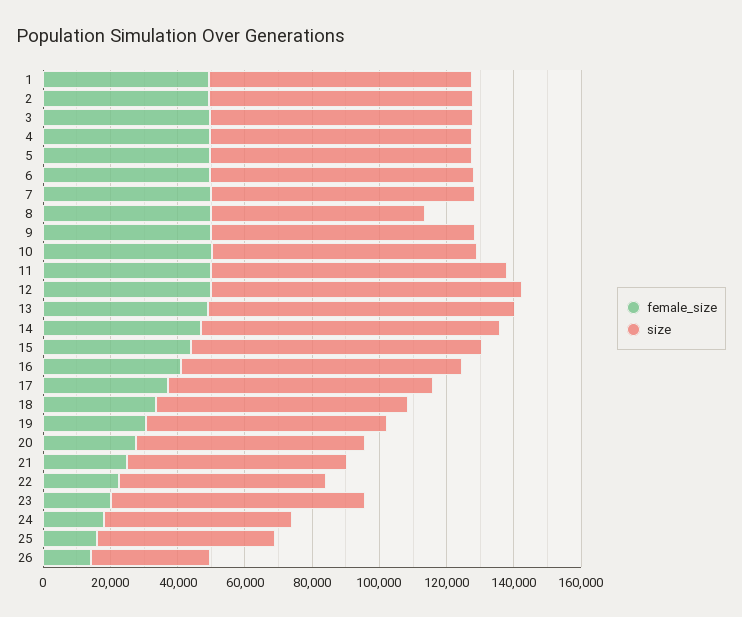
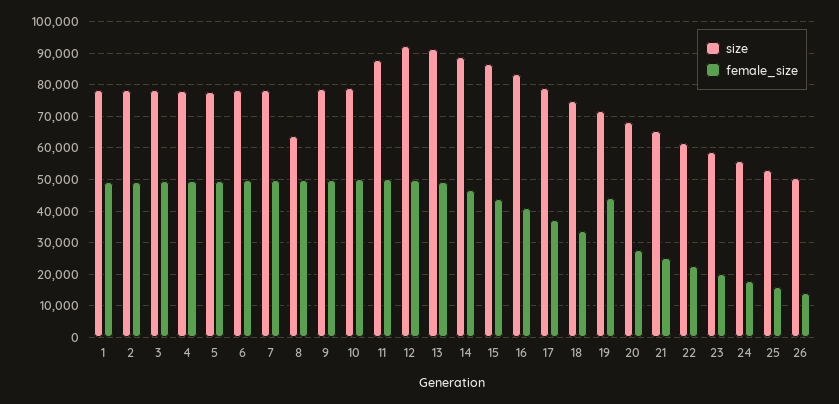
female_size, 19: 30000 -> 44000
size, 23: 75000 -> 58000
size, 26: 35000 -> 50000

